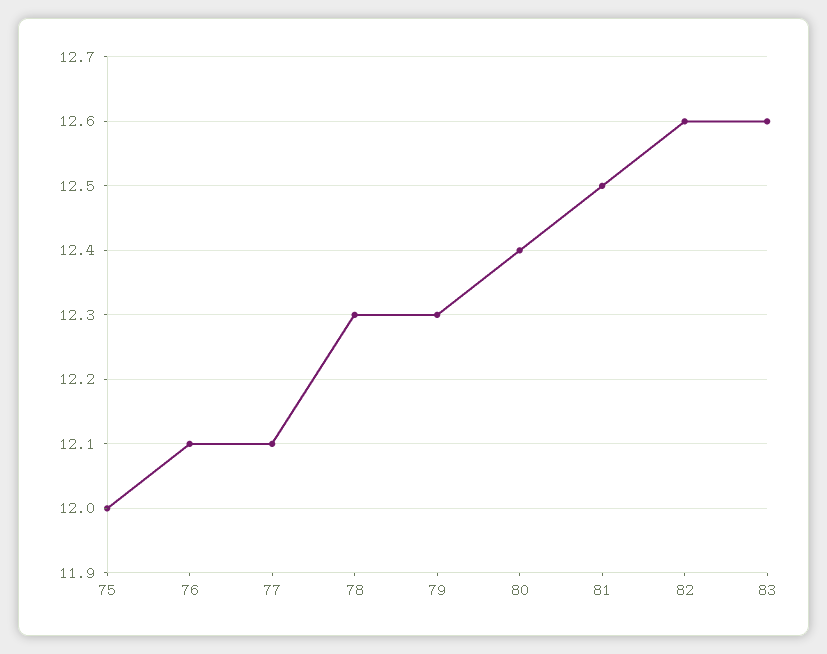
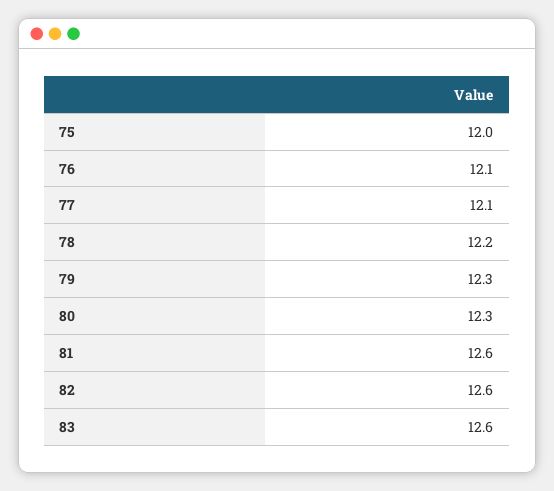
78: 12.3 -> 12.2
80: 12.4 -> 12.3
81: 12.5 -> 12.6

